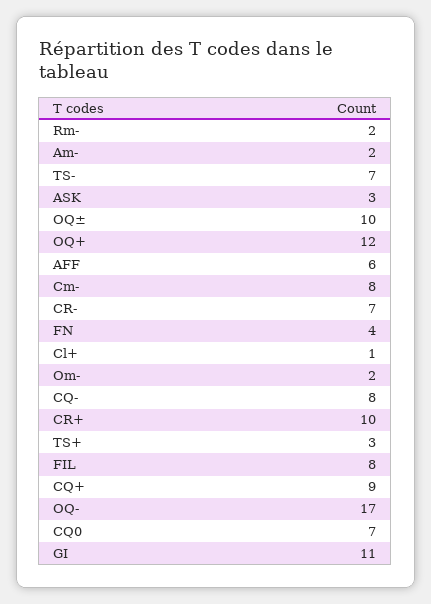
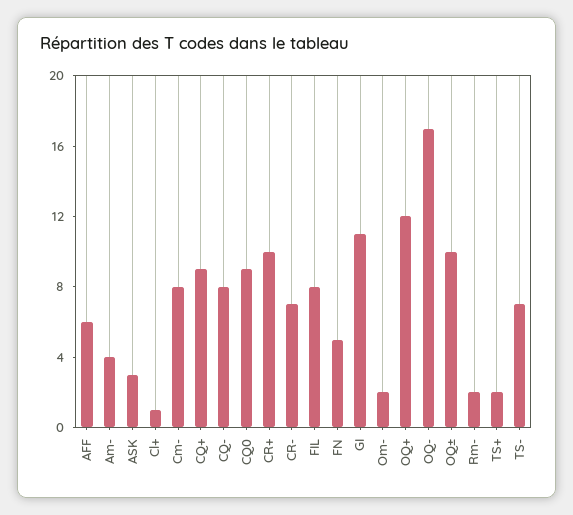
Am-: 2 -> 4
FN: 4 -> 5
TS+: 3 -> 2
CQ0: 7 -> 9

